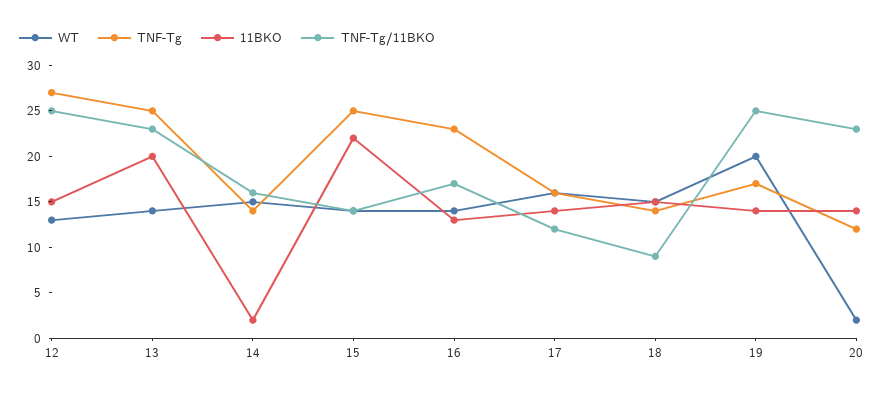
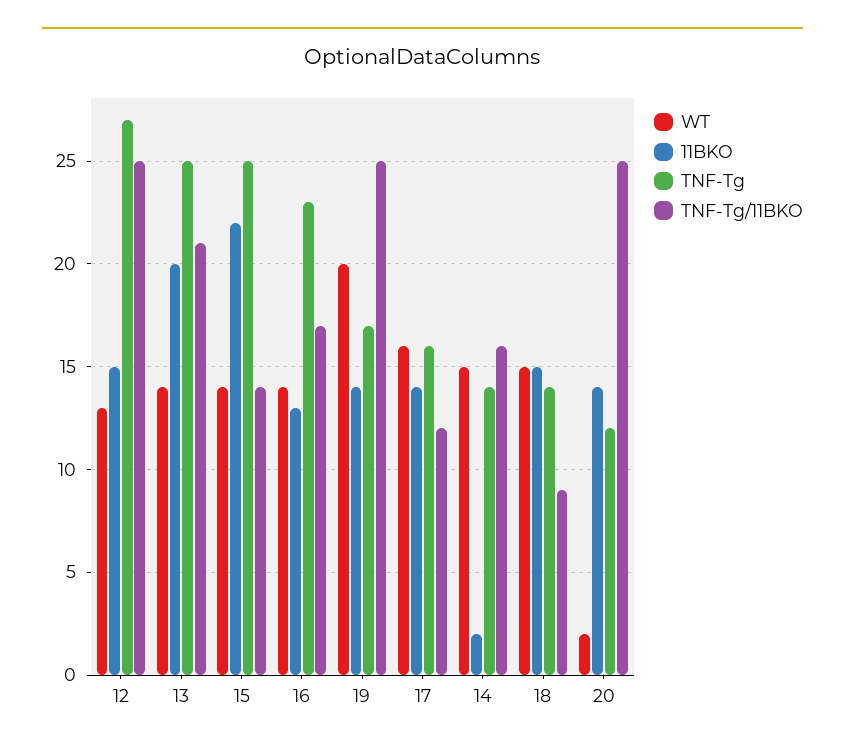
TNF-Tg/11BKO, 13: 23 -> 21
TNF-Tg/11BKO, 20: 23 -> 25

